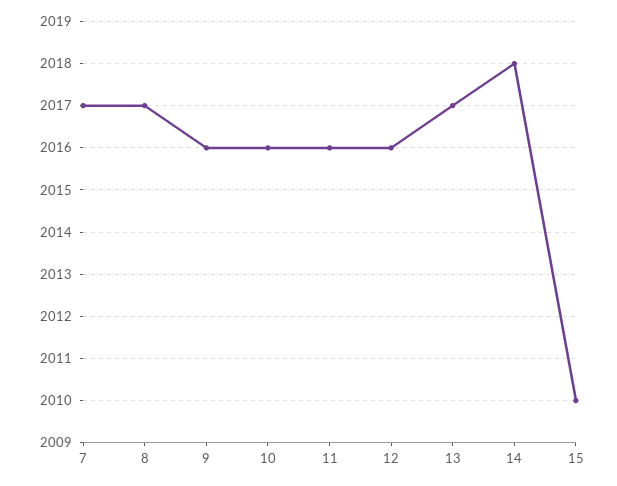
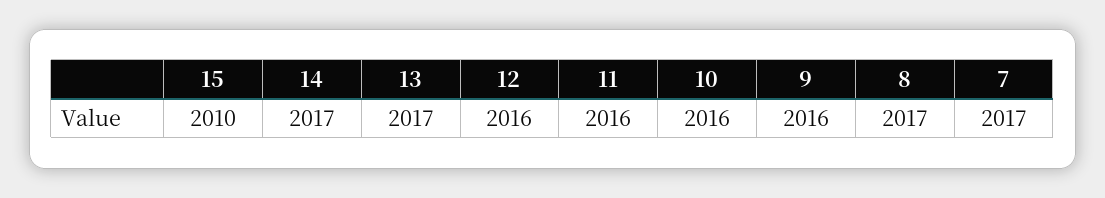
14: 2018 -> 2017

